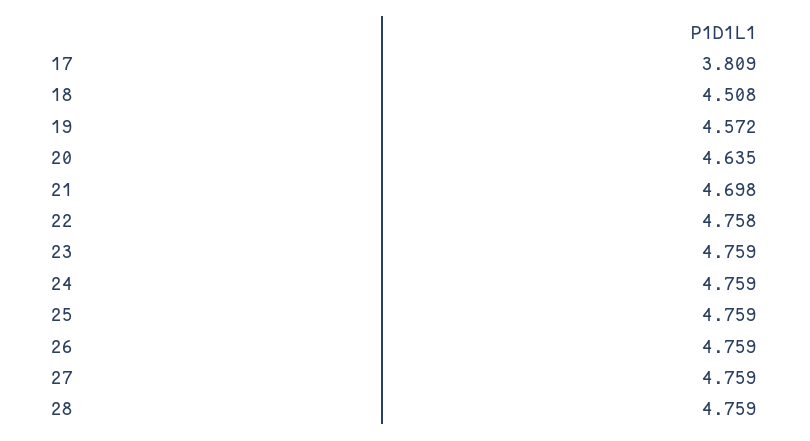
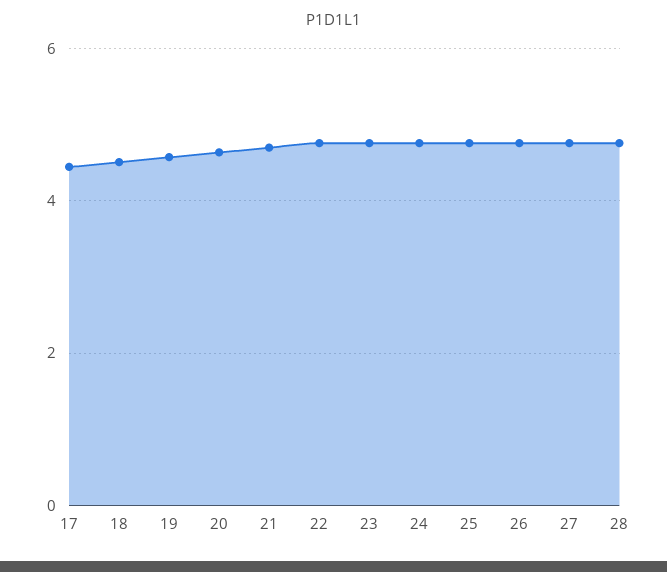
17: 3.809 -> 4.4

